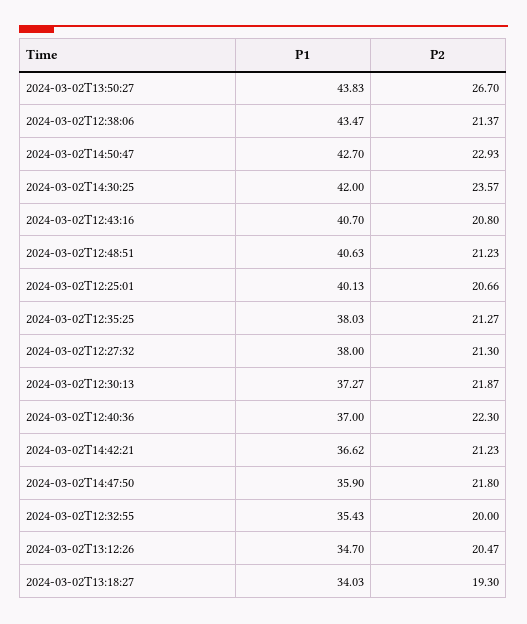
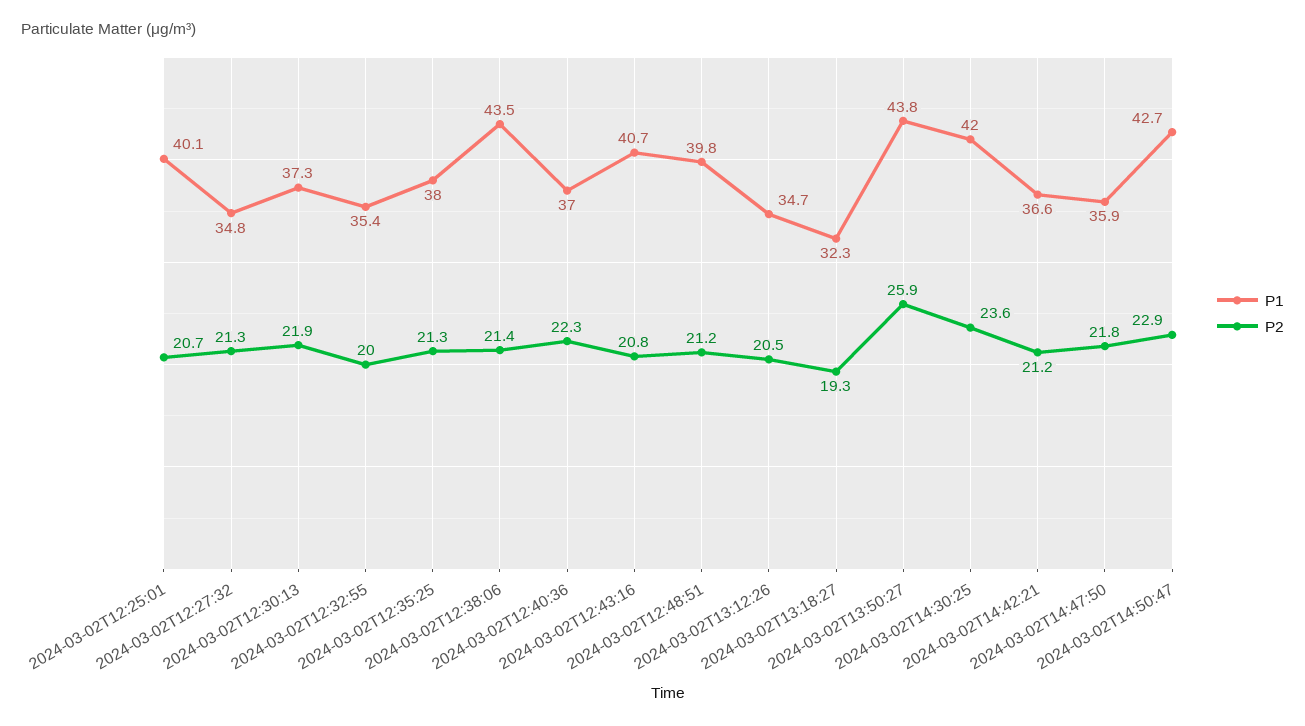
P2, 2024-03-02T13:50:27: 26.7 -> 25.9
P1, 2024-03-02T12:48:51: 40.63 -> 39.8
P1, 2024-03-02T12:27:32: 38 -> 34.8
P1, 2024-03-02T13:18:27: 34.03 -> 32.3

